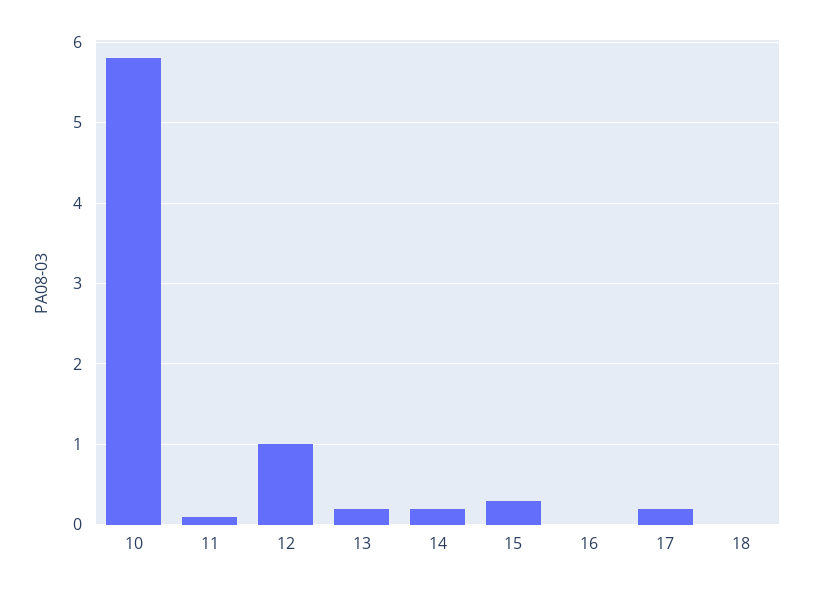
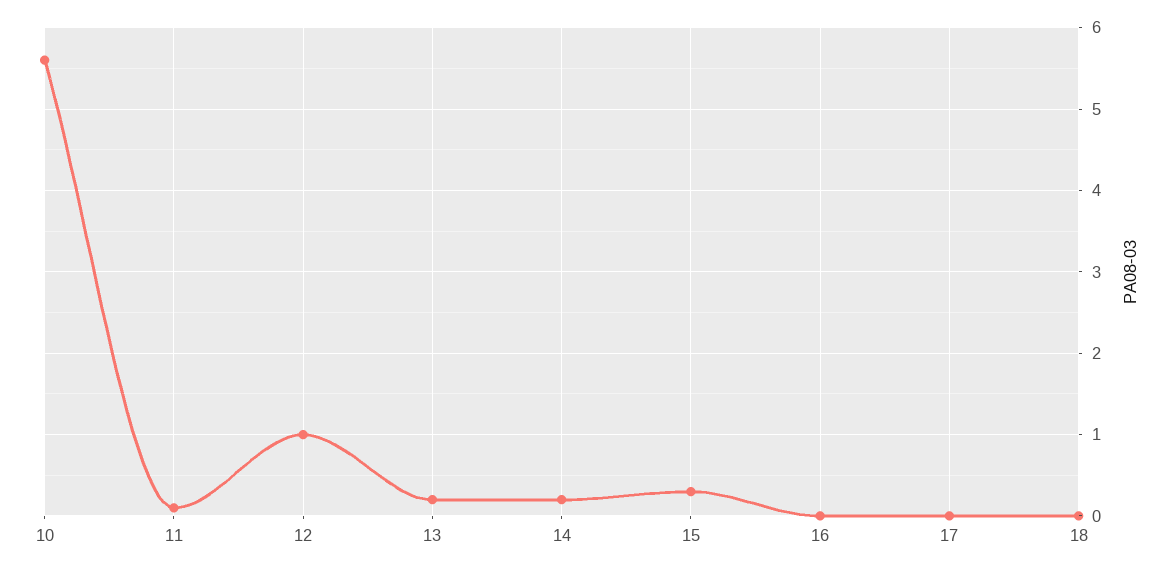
10: 5.8 -> 5.6
17: 0.2 -> 0

